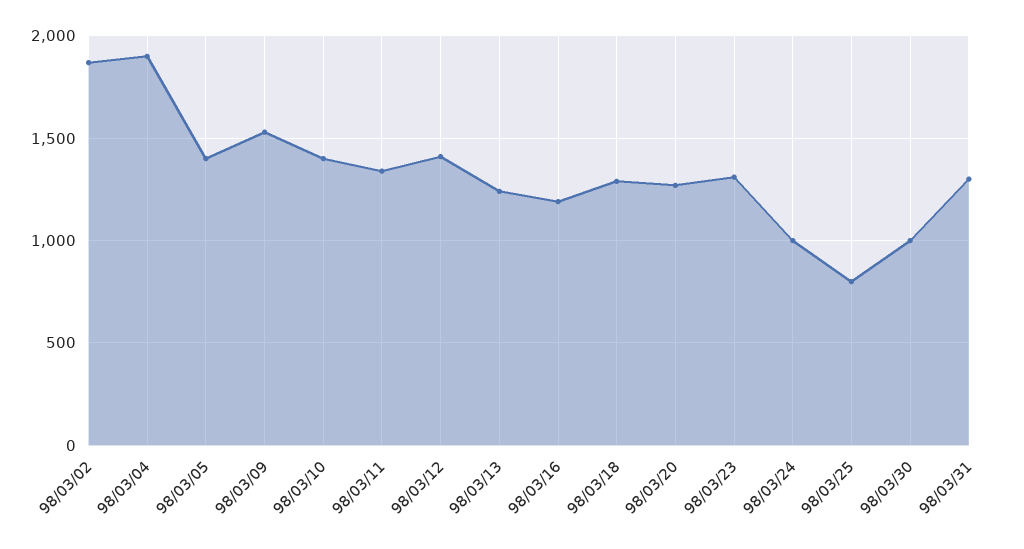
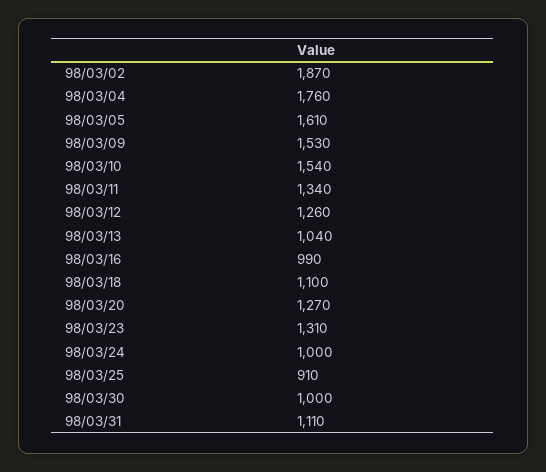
98/03/04: 1900 -> 1760
98/03/05: 1400 -> 1610
98/03/10: 1400 -> 1540
98/03/12: 1400 -> 1260
98/03/13: 1250 -> 1040
98/03/16: 1200 -> 990
98/03/18: 1300 -> 1100
98/03/25: 800 -> 910
98/03/31: 1300 -> 1110

